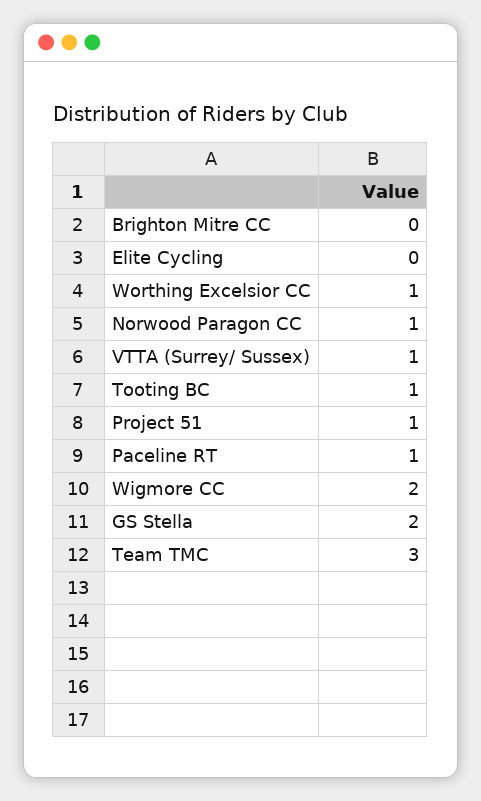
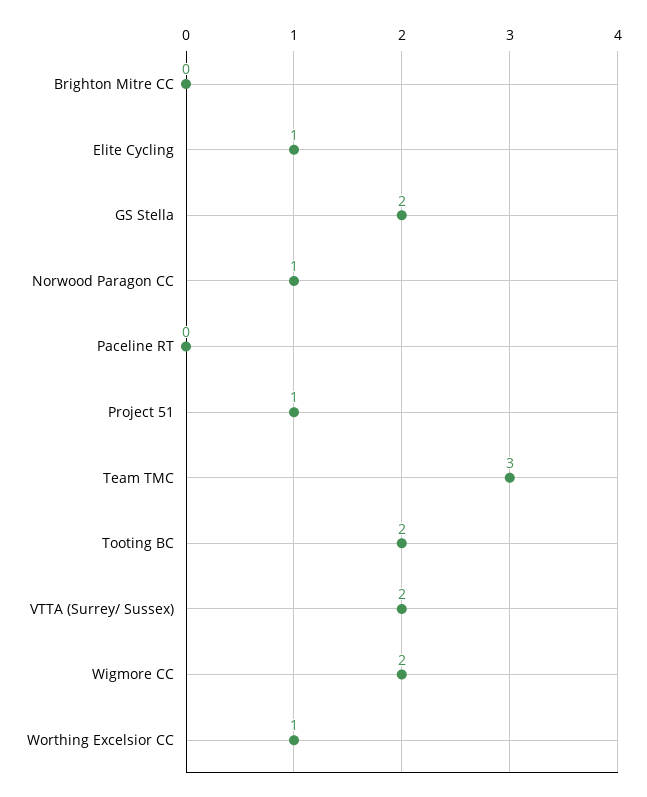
Elite Cycling: 0 -> 1
VTTA (Surrey/ Sussex): 1 -> 2
Tooting BC: 1 -> 2
Paceline RT: 1 -> 0

